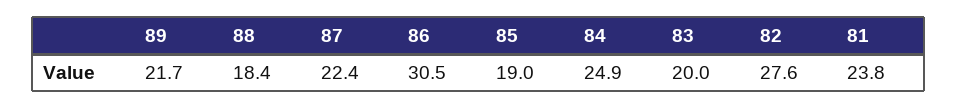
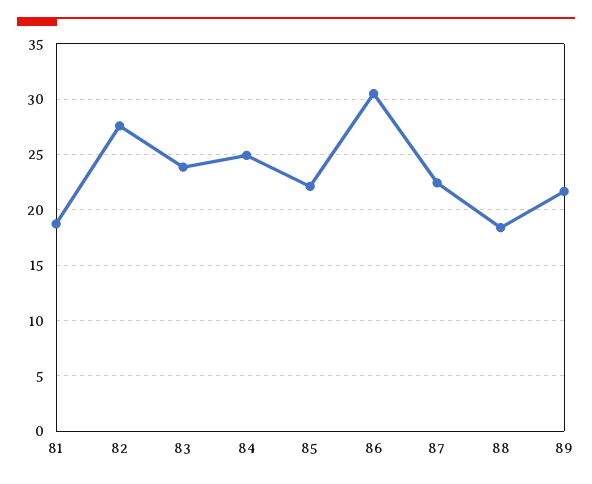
85: 19 -> 22
83: 20 -> 24
81: 23.8 -> 19

